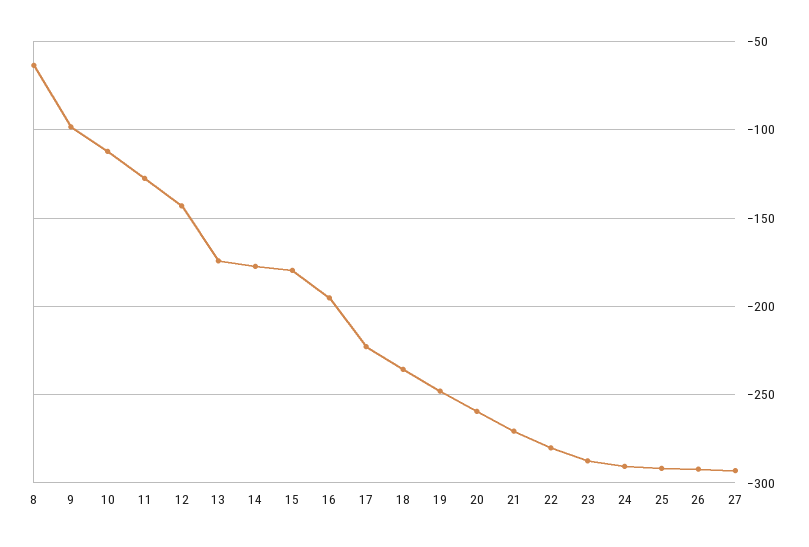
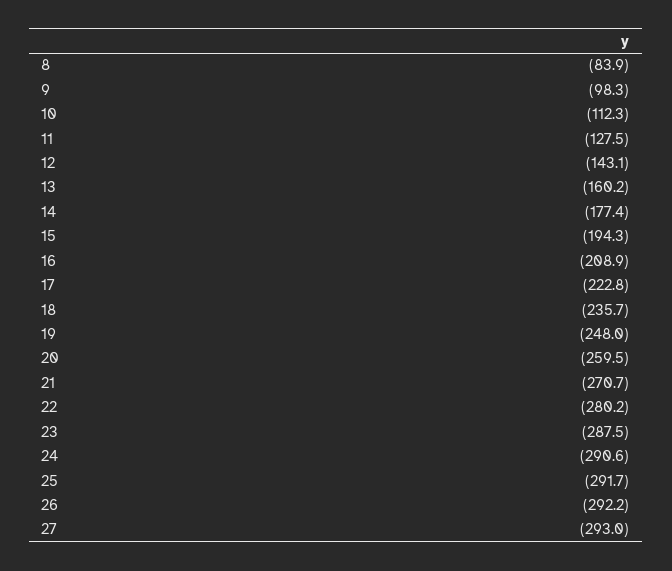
8: -65 -> -83.9
13: -175 -> -160.2
15: -180 -> -194.3
16: -195 -> -208.9

